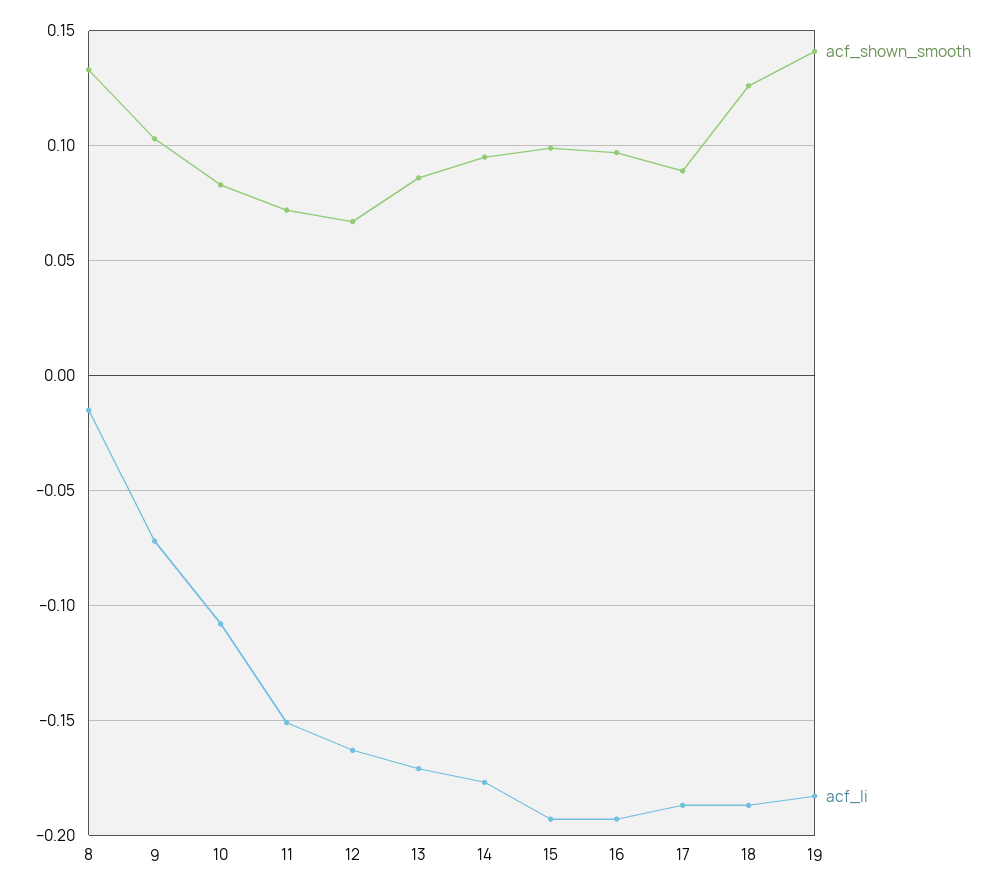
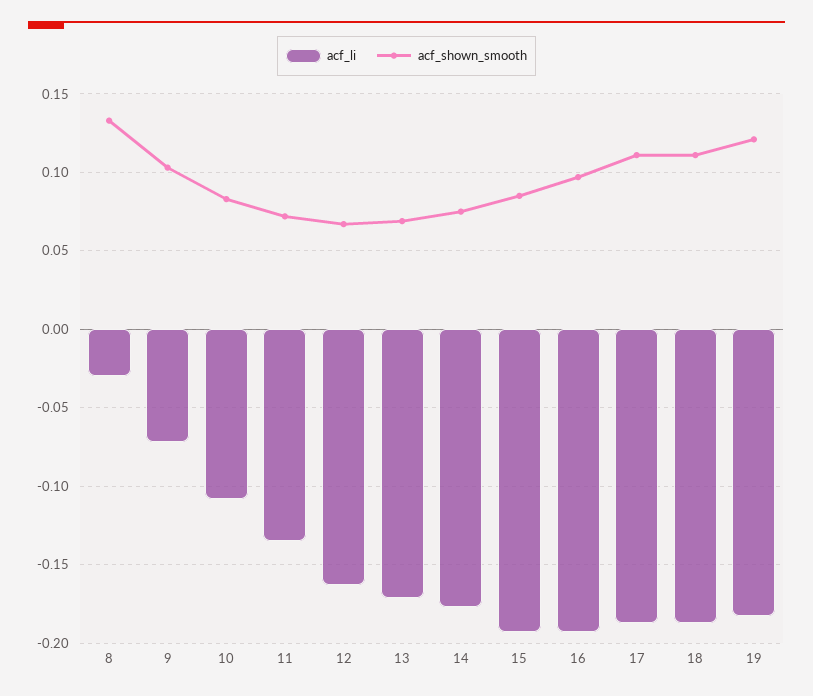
acf_li, 8: -0.015 -> -0.03
acf_li, 11: -0.15 -> -0.135
acf_shown_smooth, 13: 0.085 -> 0.07
acf_shown_smooth, 14: 0.095 -> 0.075
acf_shown_smooth, 15: 0.1 -> 0.085
acf_shown_smooth, 17: 0.09 -> 0.11
acf_shown_smooth, 18: 0.125 -> 0.11
acf_shown_smooth, 19: 0.14 -> 0.12

